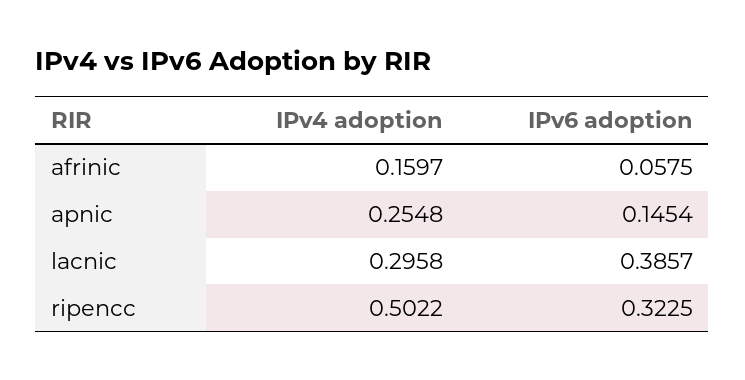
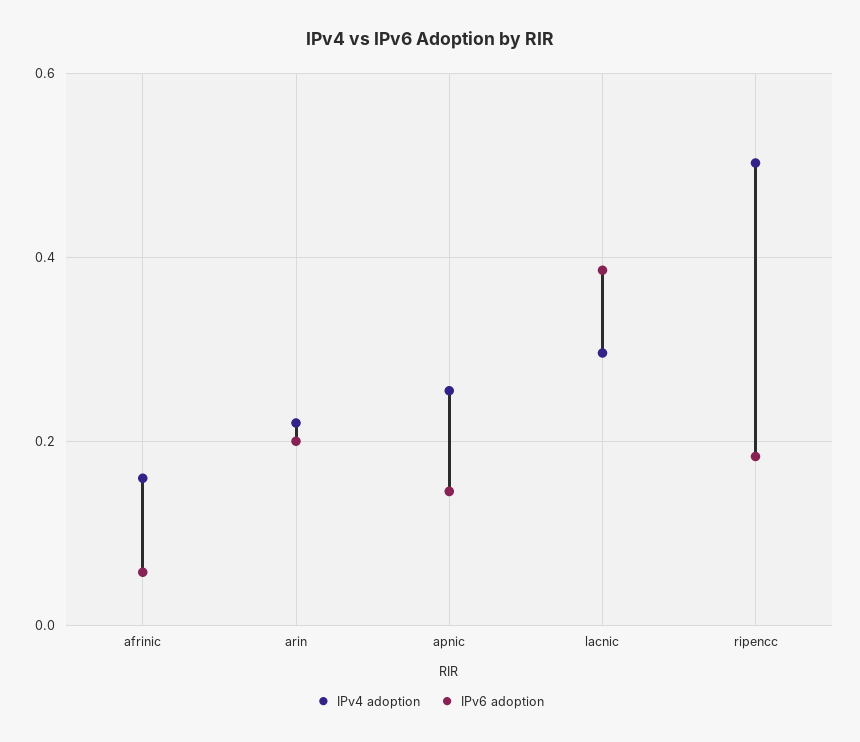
IPv6 adoption, ripencc: 0.3225 -> 0.18
IPv4 adoption, arin: none -> 0.22
IPv6 adoption, arin: none -> 0.2

